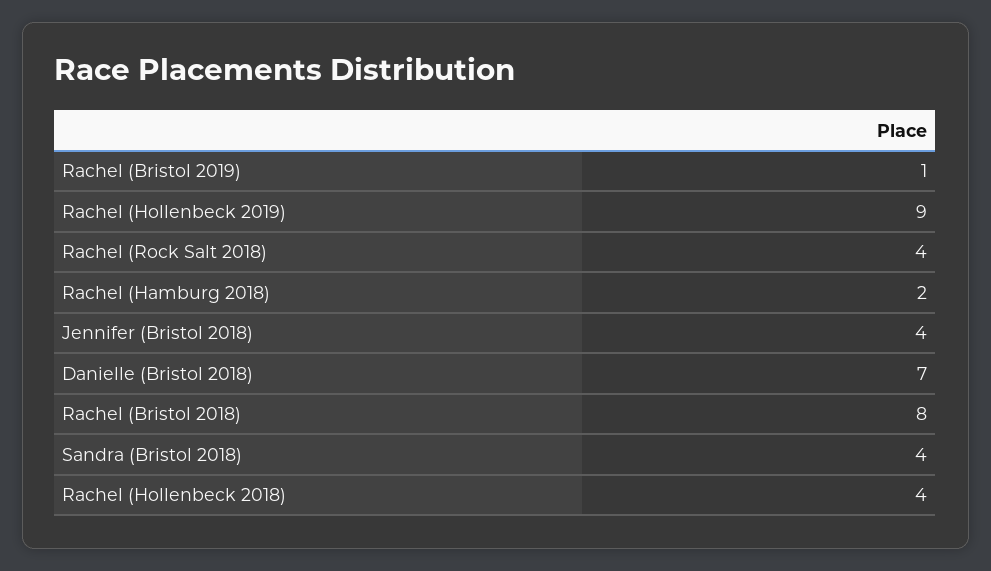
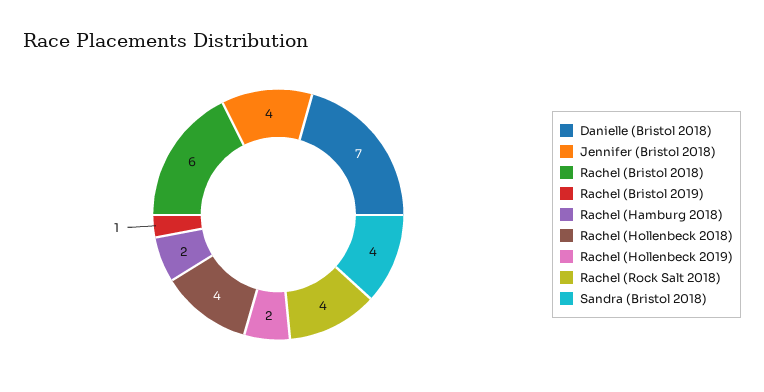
Rachel (Hollenbeck 2019): 9 -> 2
Rachel (Bristol 2018): 8 -> 6

